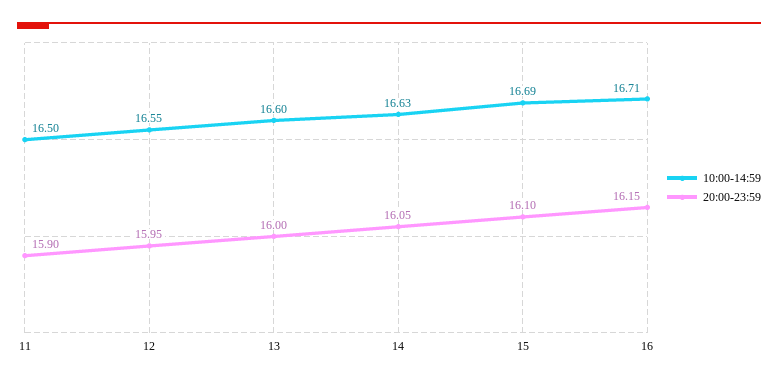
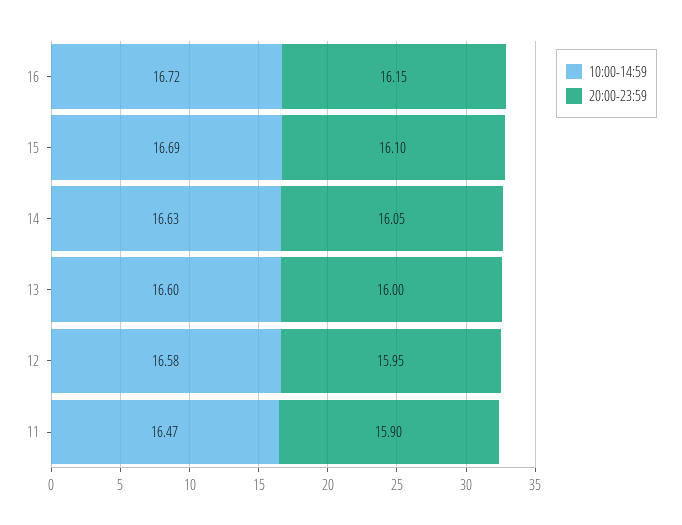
10:00-14:59, 11: 16.5 -> 16.47
10:00-14:59, 12: 16.55 -> 16.58
10:00-14:59, 16: 16.71 -> 16.72

